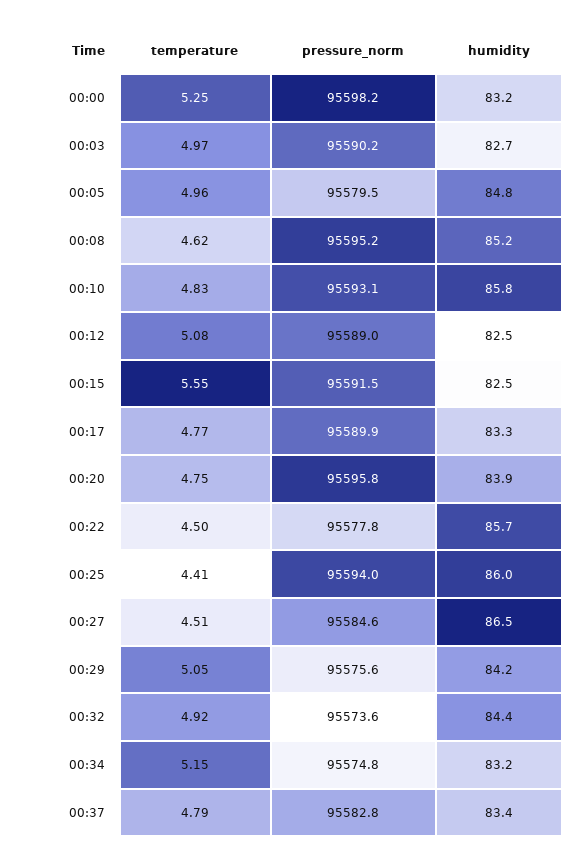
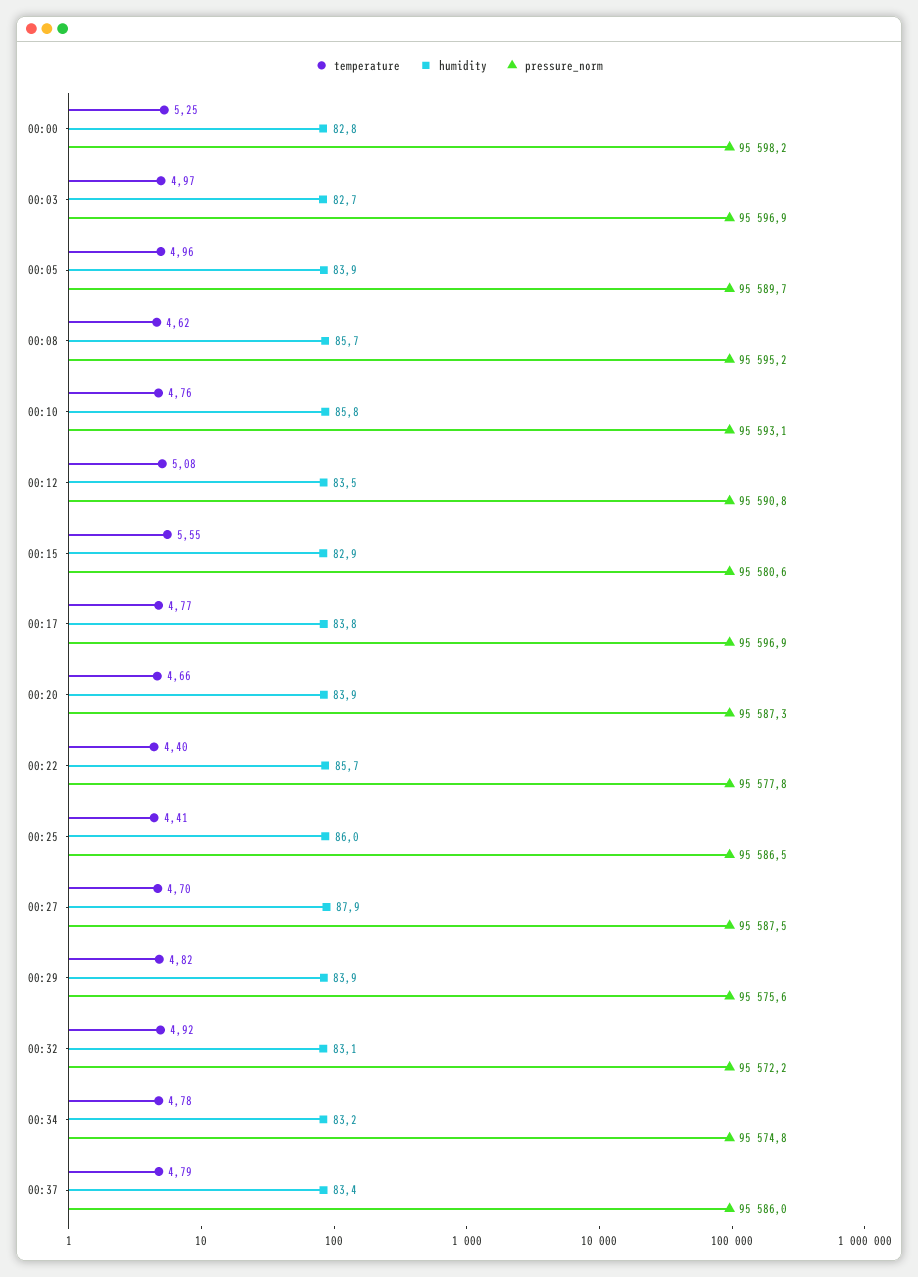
humidity, 00:00: 83.2 -> 82.8
pressure_norm, 00:03: 95590.2 -> 95596.9
pressure_norm, 00:05: 95579.5 -> 95589.7
humidity, 00:05: 84.8 -> 83.9
humidity, 00:08: 85.2 -> 85.7
temperature, 00:10: 4.83 -> 4.76
pressure_norm, 00:12: 95589 -> 95590.8
humidity, 00:12: 82.5 -> 83.5
pressure_norm, 00:15: 95591.5 -> 95580.6
humidity, 00:15: 82.5 -> 82.9
pressure_norm, 00:17: 95589.9 -> 95596.9
humidity, 00:17: 83.3 -> 83.8
temperature, 00:20: 4.75 -> 4.66
pressure_norm, 00:20: 95595.8 -> 95587.3
temperature, 00:22: 4.5 -> 4.4
pressure_norm, 00:25: 95594 -> 95586.5
temperature, 00:27: 4.51 -> 4.7
pressure_norm, 00:27: 95584.6 -> 95587.5
humidity, 00:27: 86.5 -> 87.9
temperature, 00:29: 5.05 -> 4.82
humidity, 00:29: 84.2 -> 83.9
pressure_norm, 00:32: 95573.6 -> 95572.2
humidity, 00:32: 84.4 -> 83.1
temperature, 00:34: 5.15 -> 4.78
pressure_norm, 00:37: 95582.8 -> 95586

